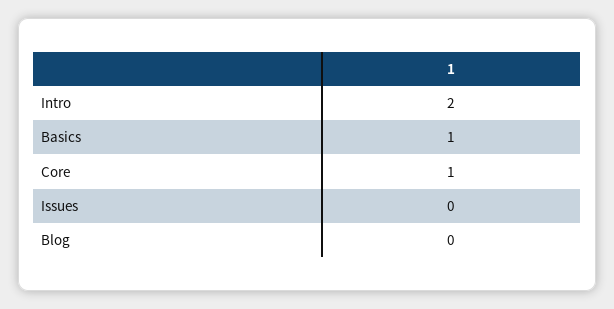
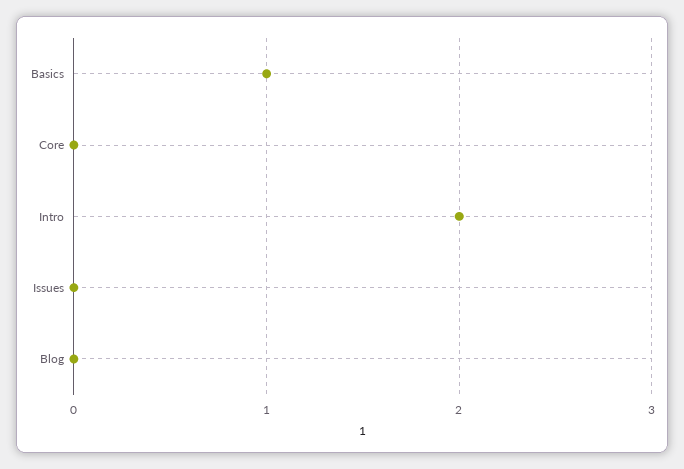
Core: 1 -> 0

